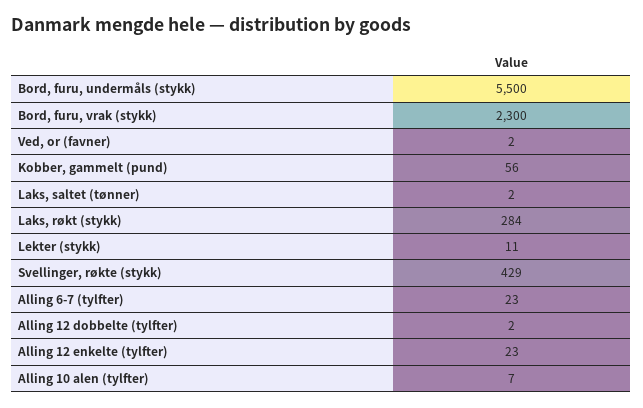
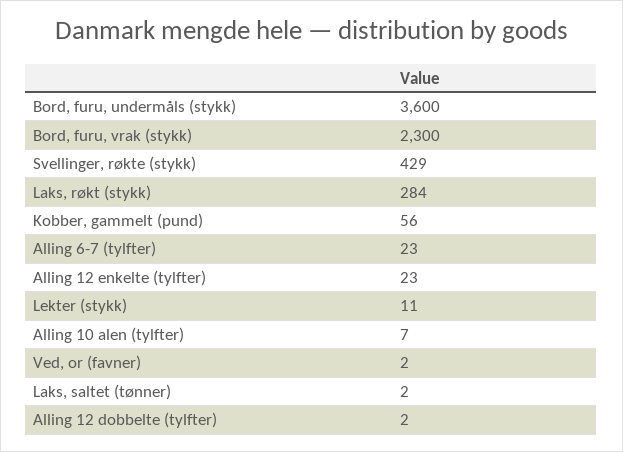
Bord, furu, undermåls (stykk): 5500 -> 3600

